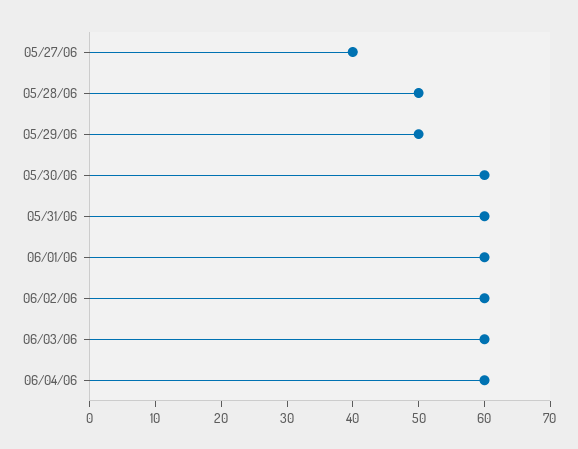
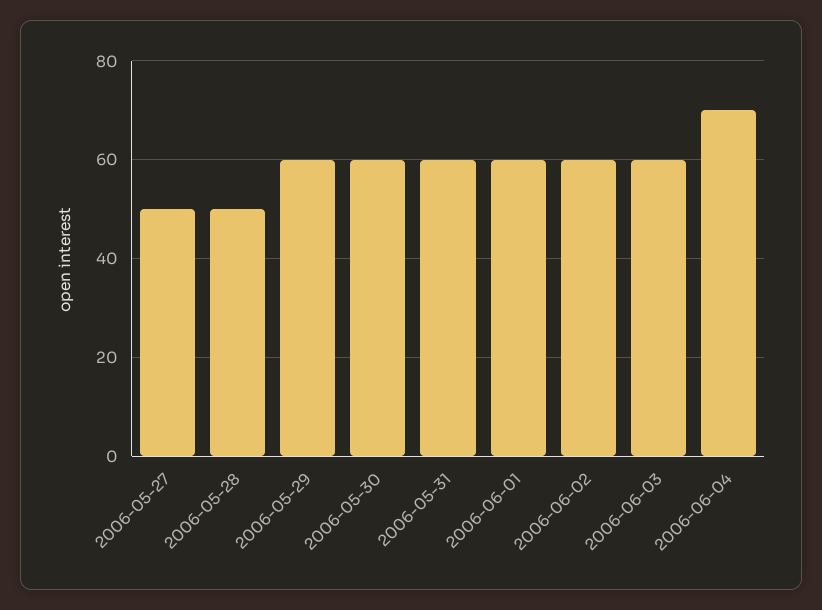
05/27/06: 40 -> 50
05/29/06: 50 -> 60
06/04/06: 60 -> 70

